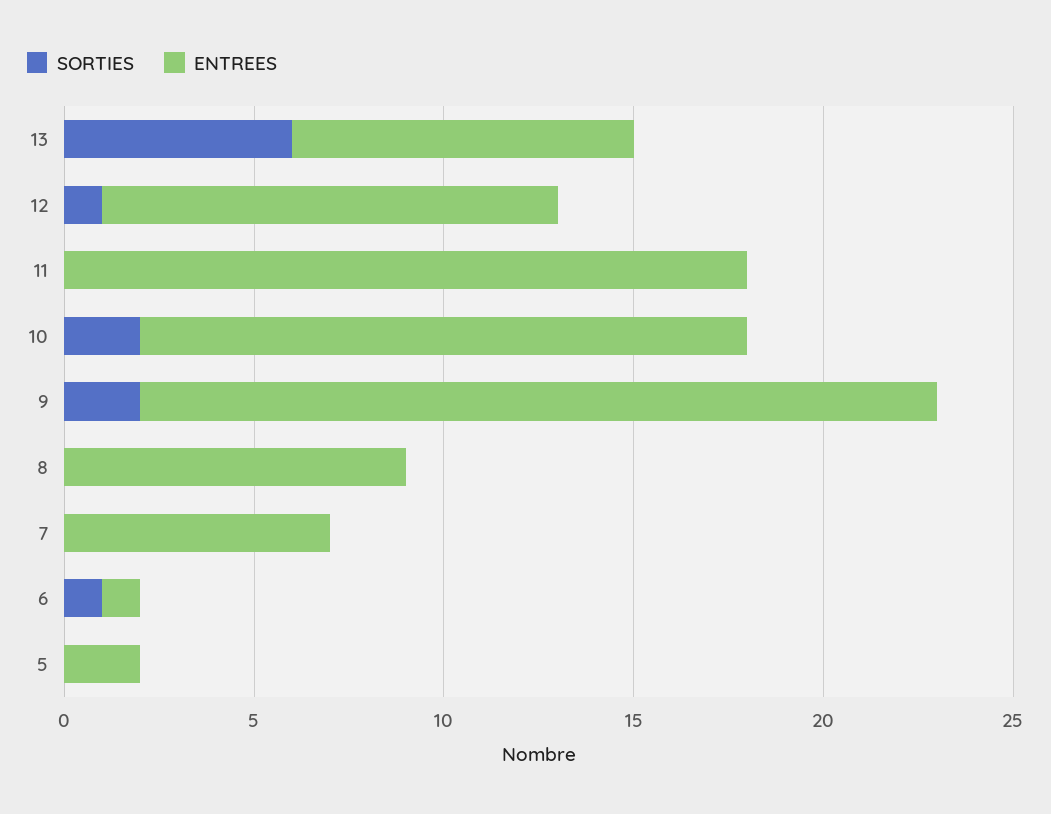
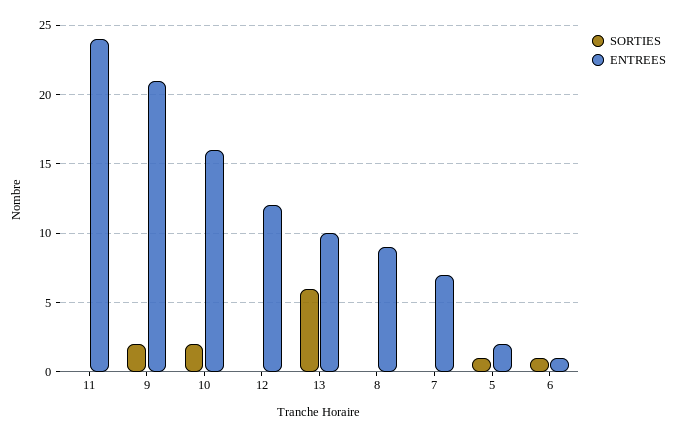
ENTREES, 13: 9 -> 10
SORTIES, 12: 1 -> 0
ENTREES, 11: 18 -> 24
SORTIES, 5: 0 -> 1

